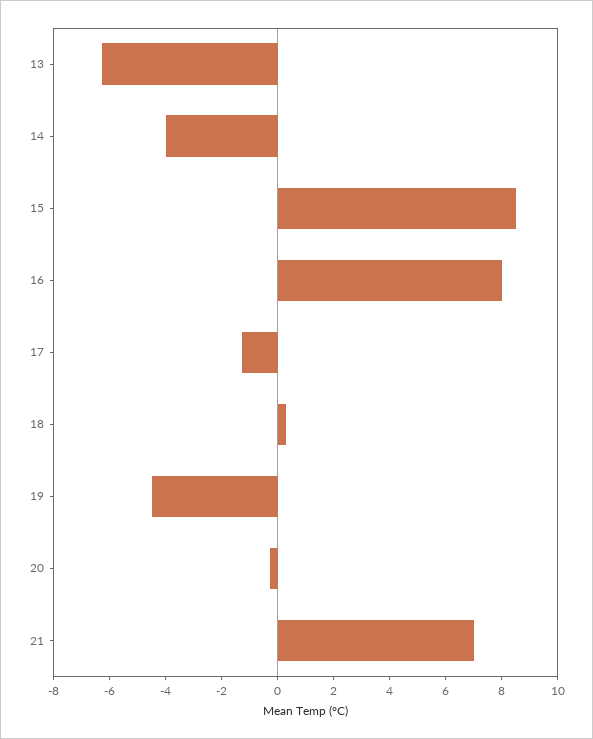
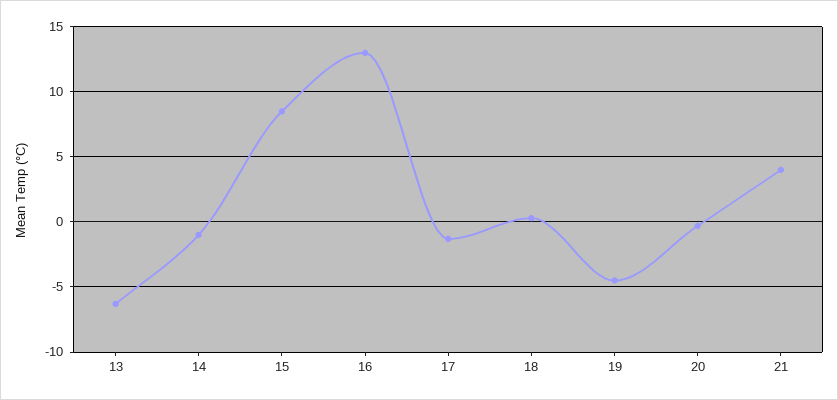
14: -4 -> -1
16: 8 -> 13
21: 7 -> 4

